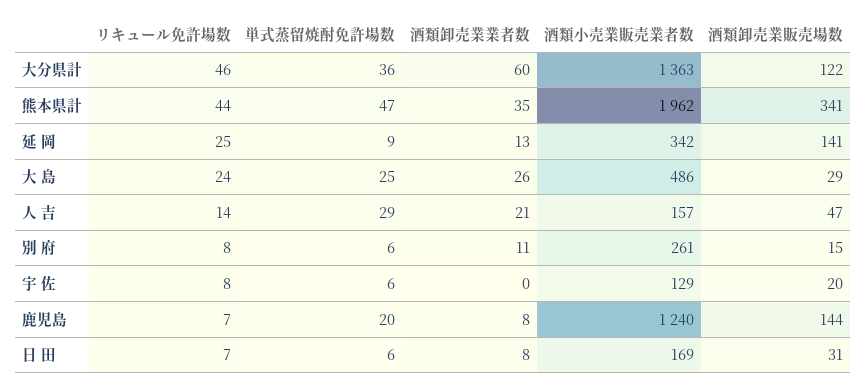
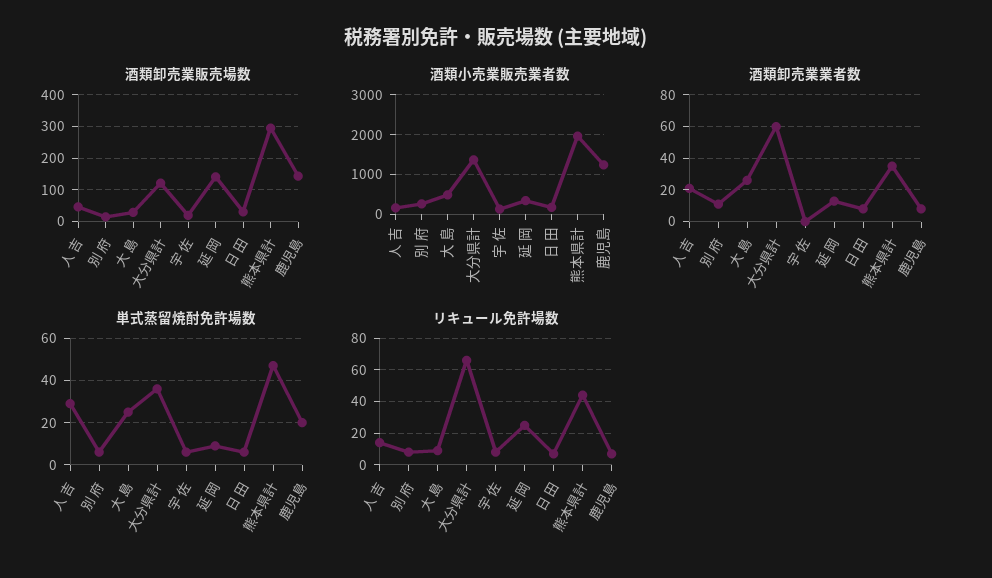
リキュール免許場数, 大分県計: 46 -> 65
酒類卸売業販売場数, 熊本県計: 341 -> 300
リキュール免許場数, 大 島: 24 -> 10

